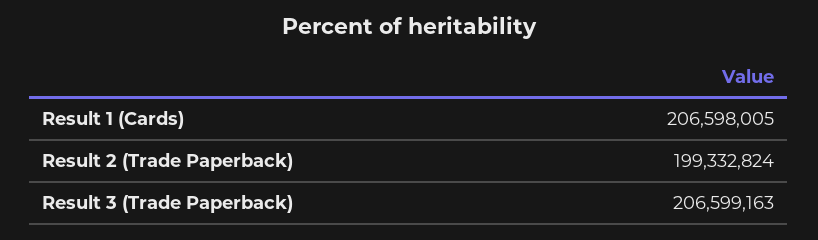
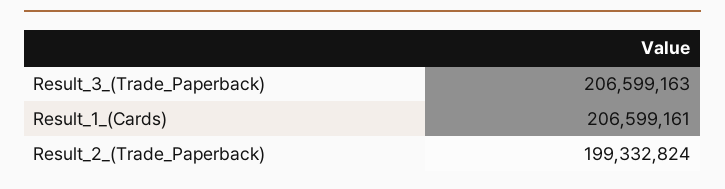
Result 1 (Cards): 206598005 -> 206599161

